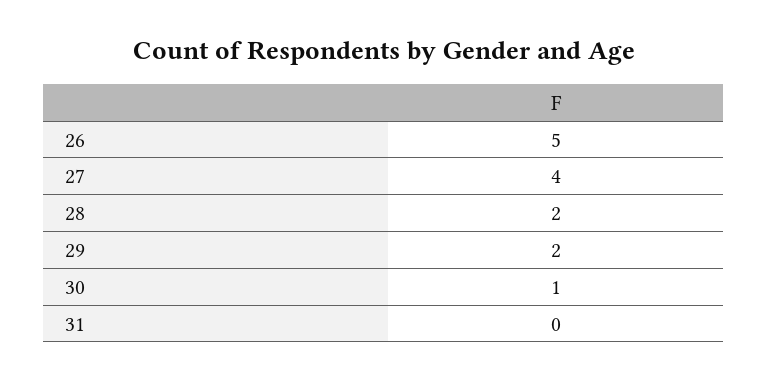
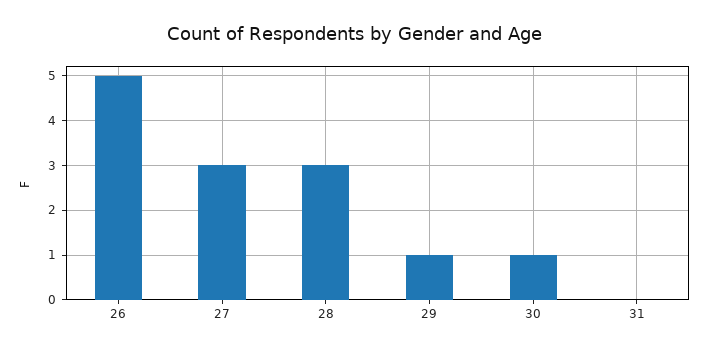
27: 4 -> 3
28: 2 -> 3
29: 2 -> 1

